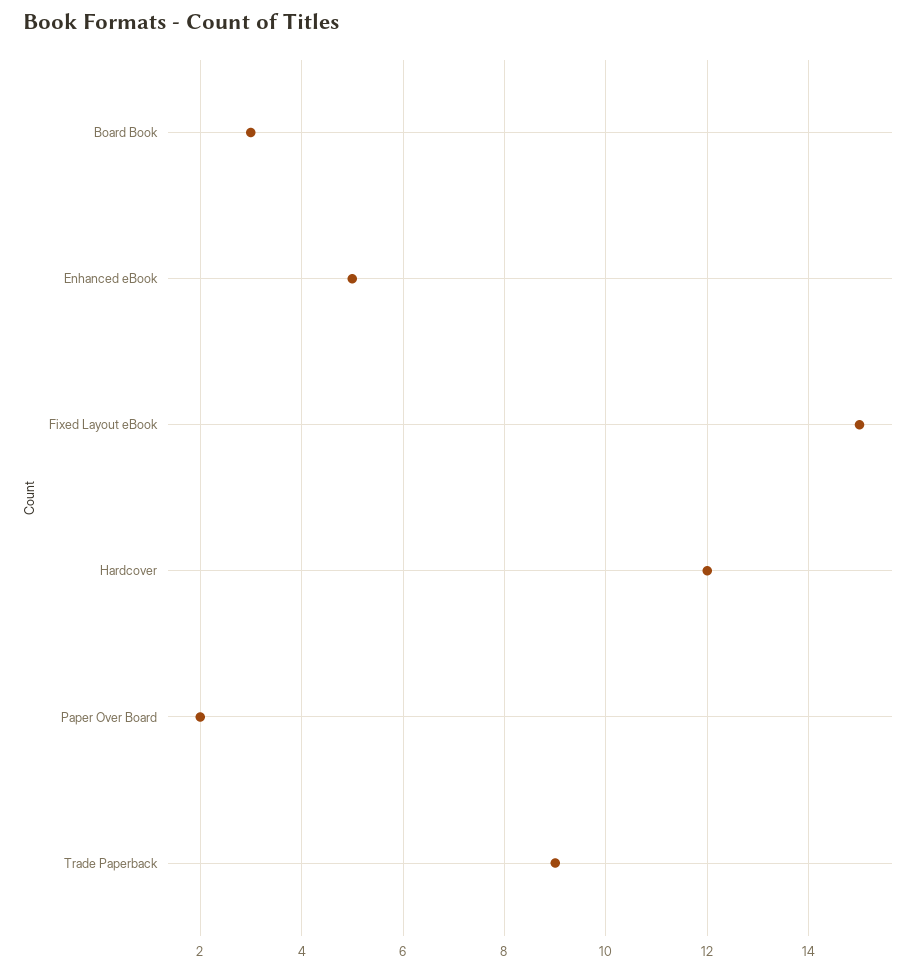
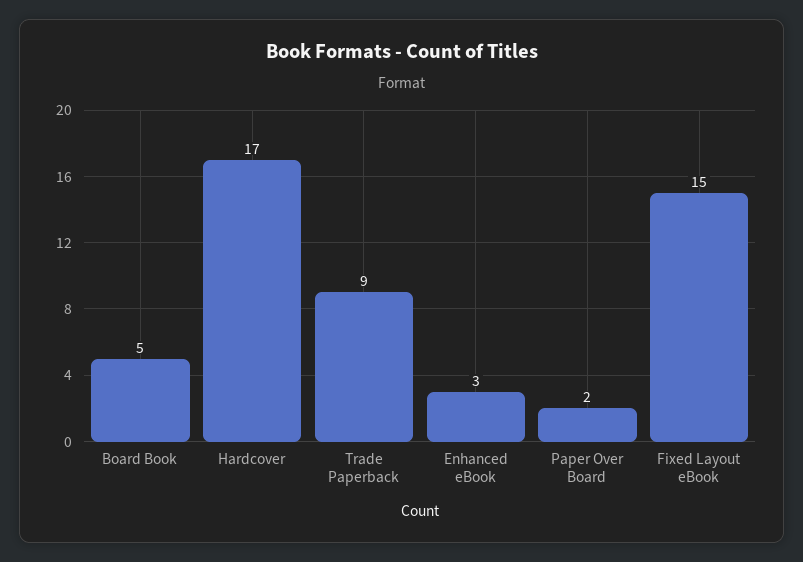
Board Book: 3 -> 5
Enhanced eBook: 5 -> 3
Hardcover: 12 -> 17

